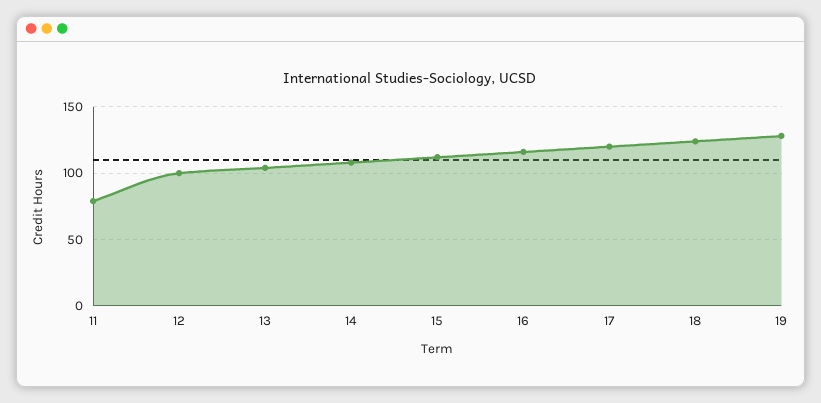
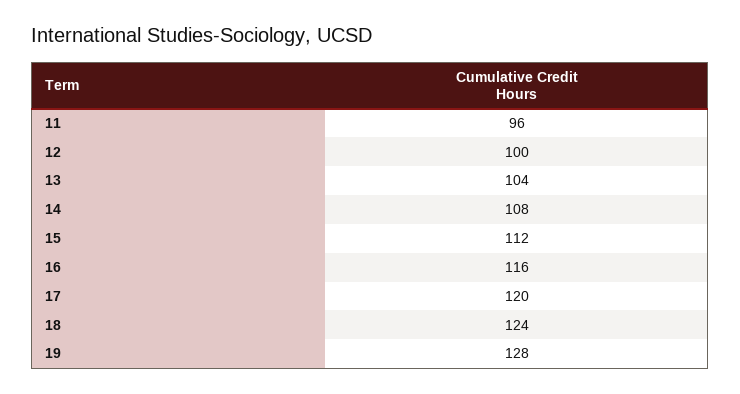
11: 80 -> 96

